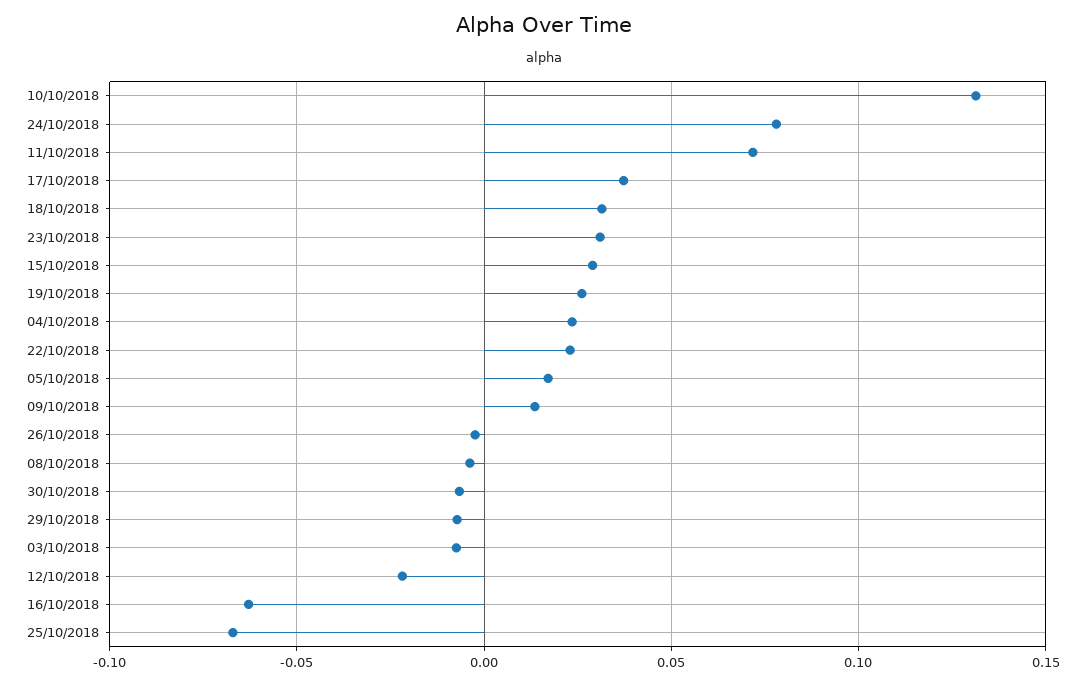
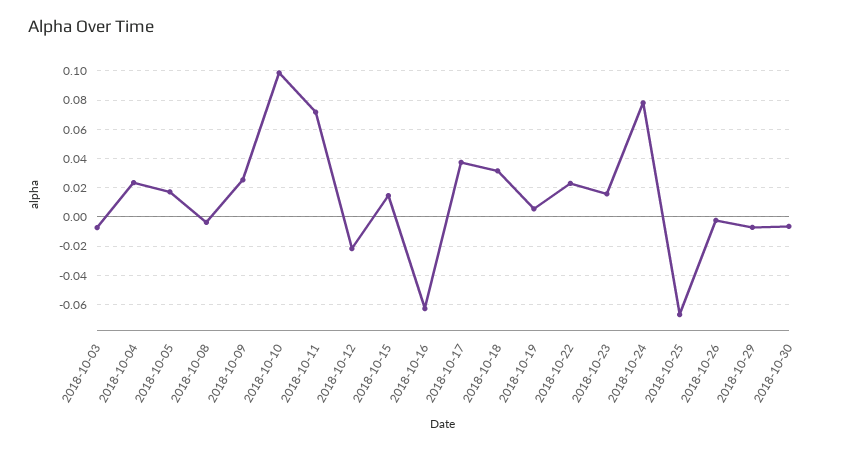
10/10/2018: 0.13 -> 0.1
23/10/2018: 0.03 -> 0.015
15/10/2018: 0.03 -> 0.015
19/10/2018: 0.025 -> 0.005
09/10/2018: 0.015 -> 0.025

